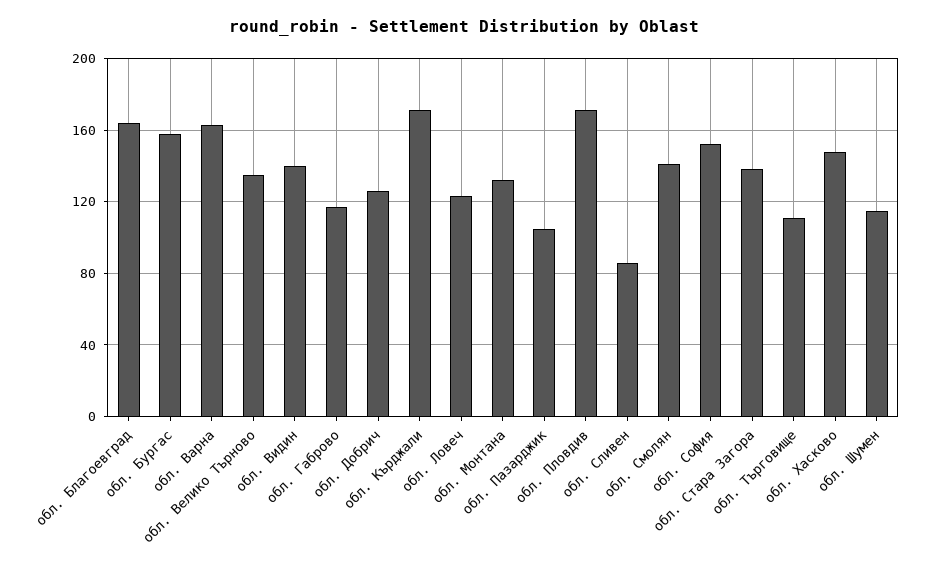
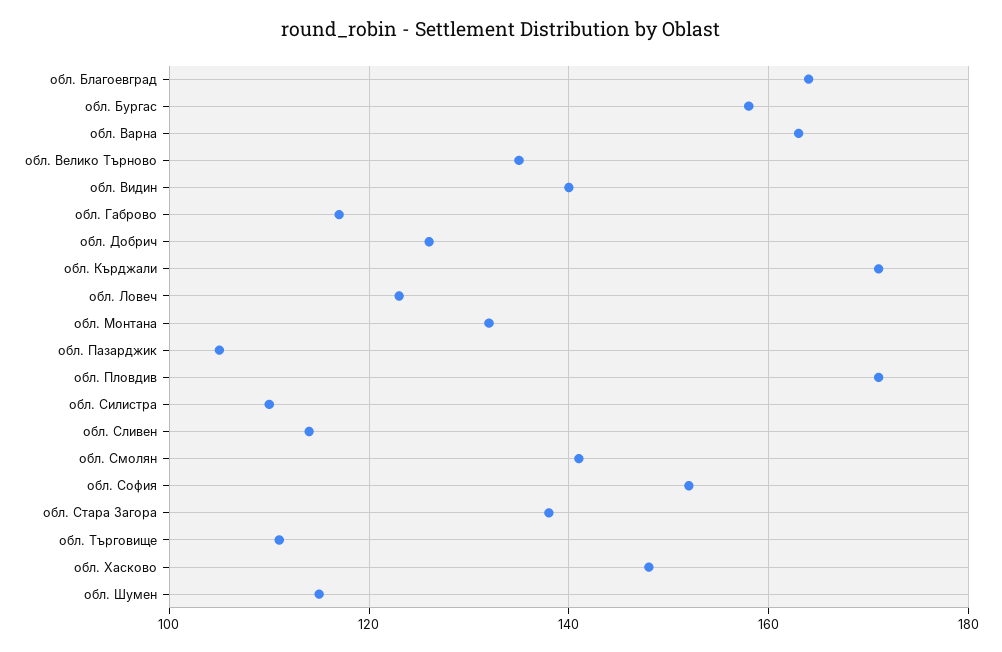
обл. Сливен: 85 -> 115
обл. Силистра: none -> 110

